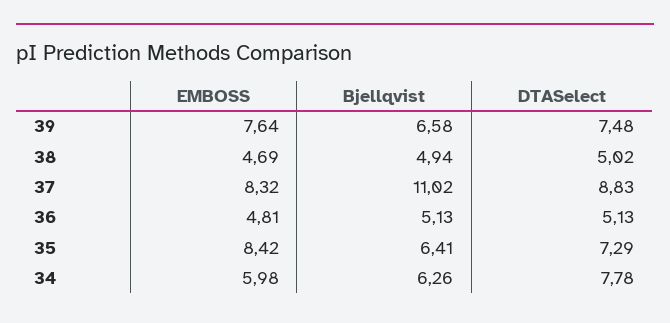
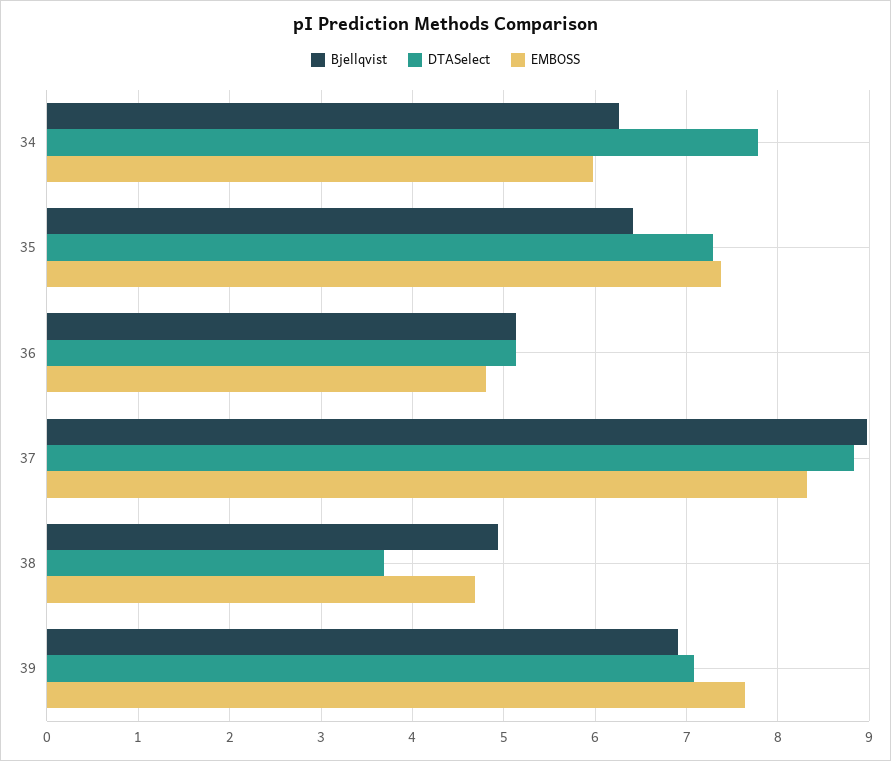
Bjellqvist, 39: 6.58 -> 6.9
DTASelect, 39: 7.48 -> 7.1
DTASelect, 38: 5.02 -> 3.7
Bjellqvist, 37: 11.02 -> 9
EMBOSS, 35: 8.42 -> 7.4

